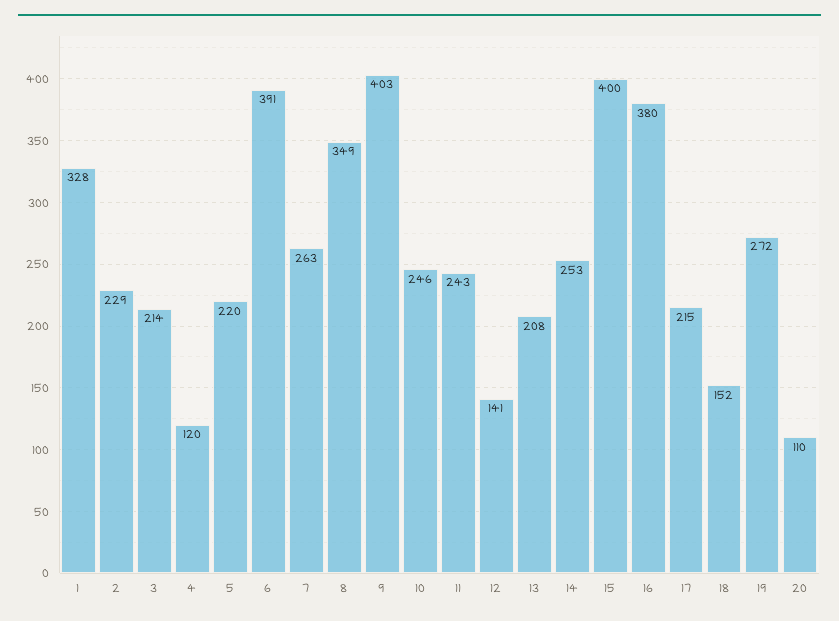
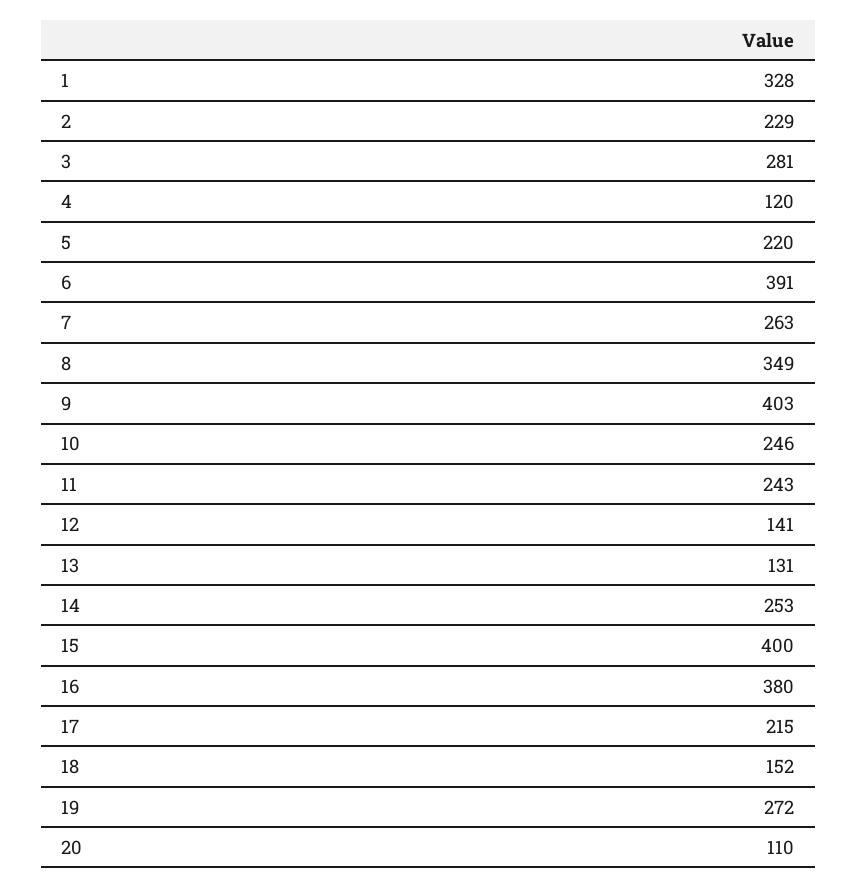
3: 214 -> 281
13: 208 -> 131

